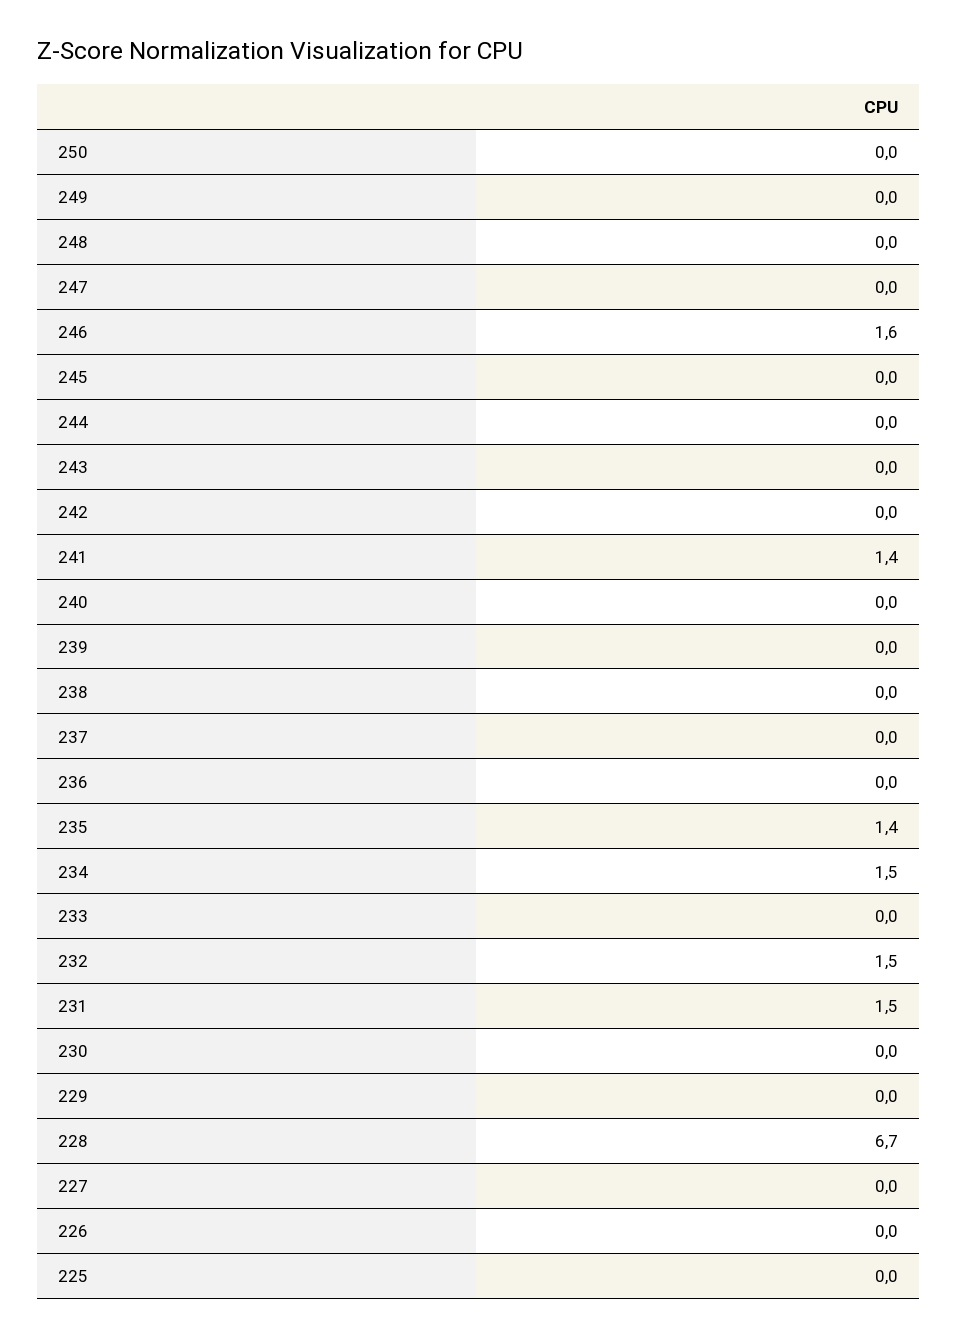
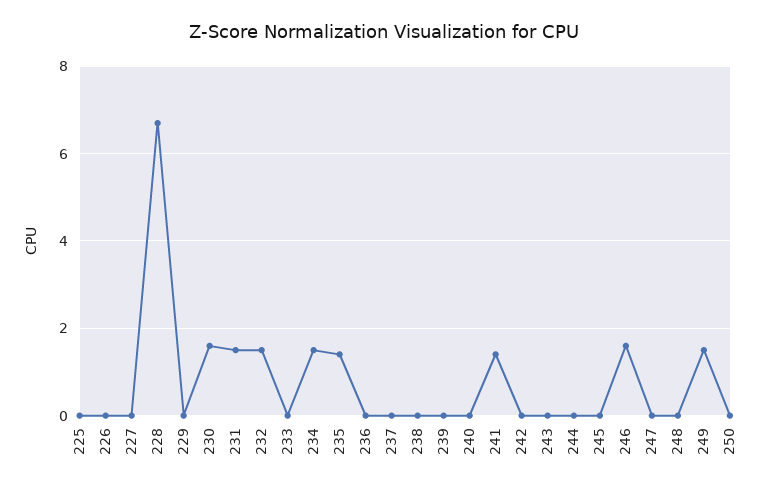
249: 0 -> 1.5
230: 0 -> 1.5

